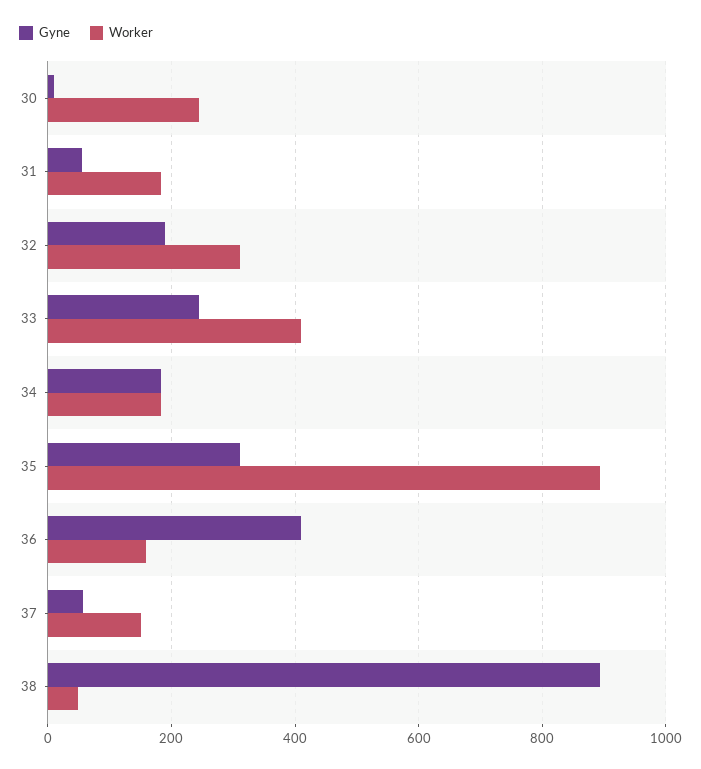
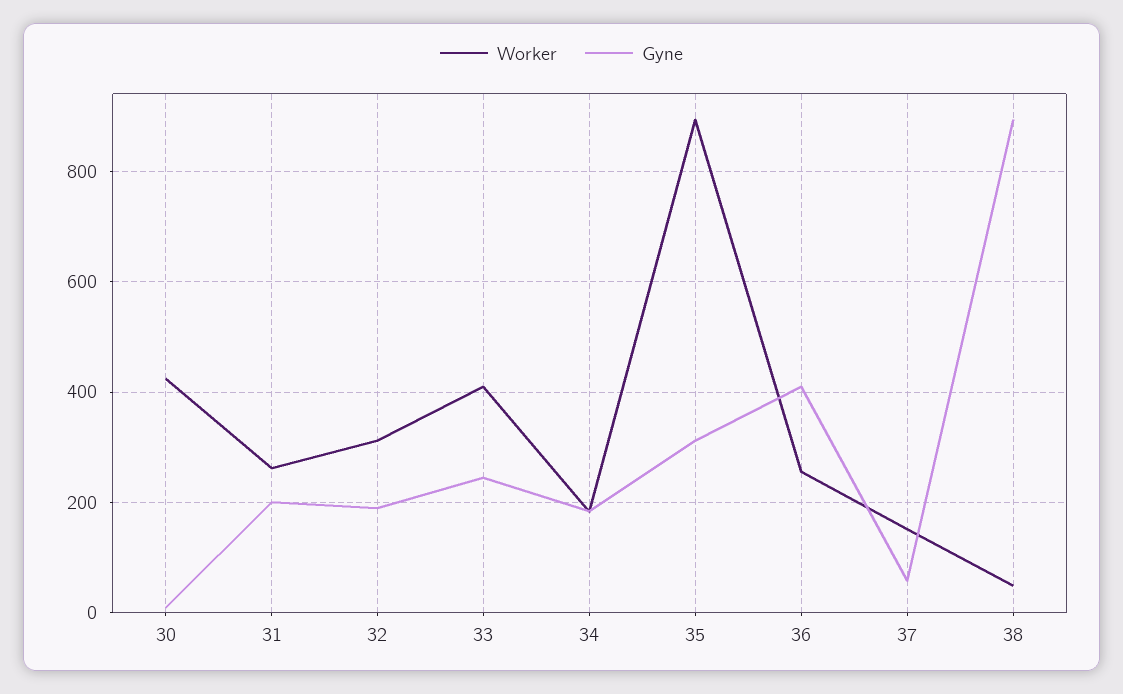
Worker, 30: 240 -> 420
Gyne, 31: 60 -> 200
Worker, 31: 180 -> 260
Worker, 36: 160 -> 260

